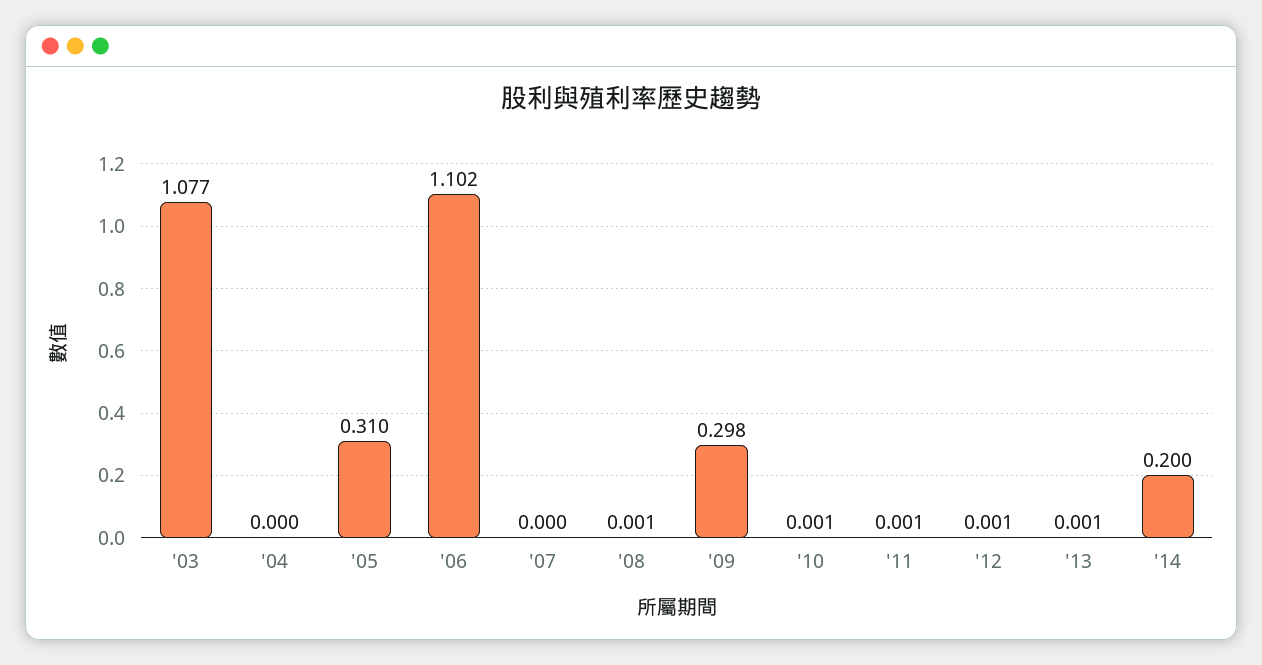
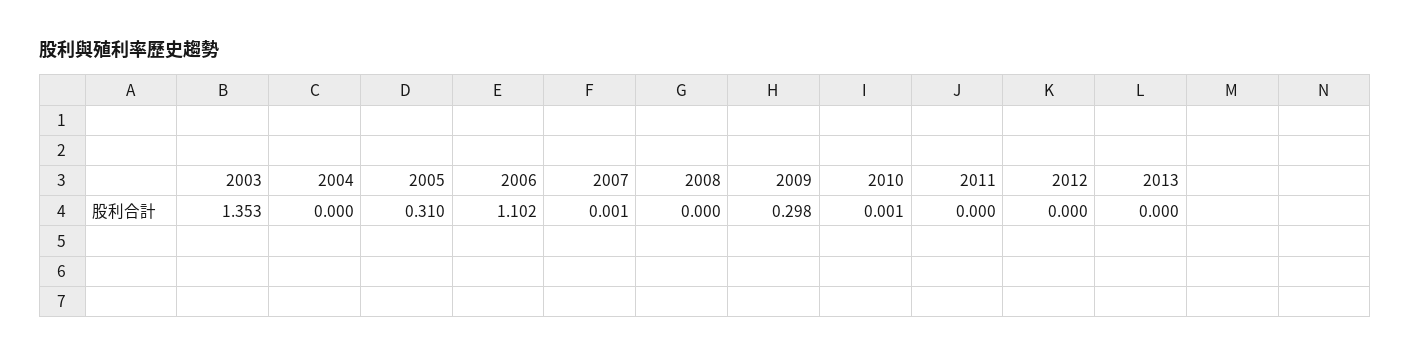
'03: 1.077 -> 1.353
'07: 0 -> 0.001
'08: 0.001 -> 0
'11: 0.001 -> 0
'12: 0.001 -> 0
'13: 0.001 -> 0
'14: 0.2 -> none

